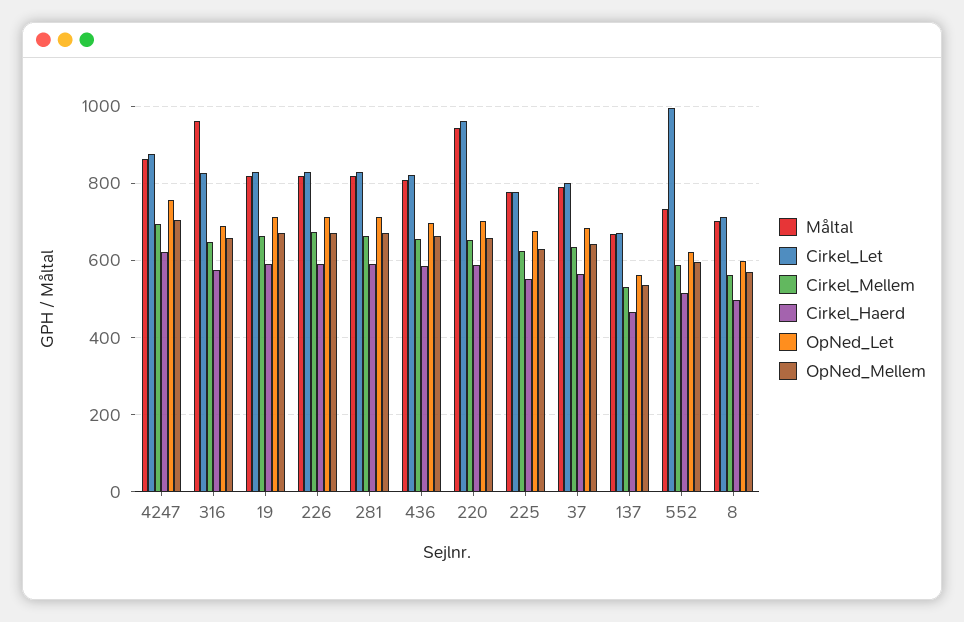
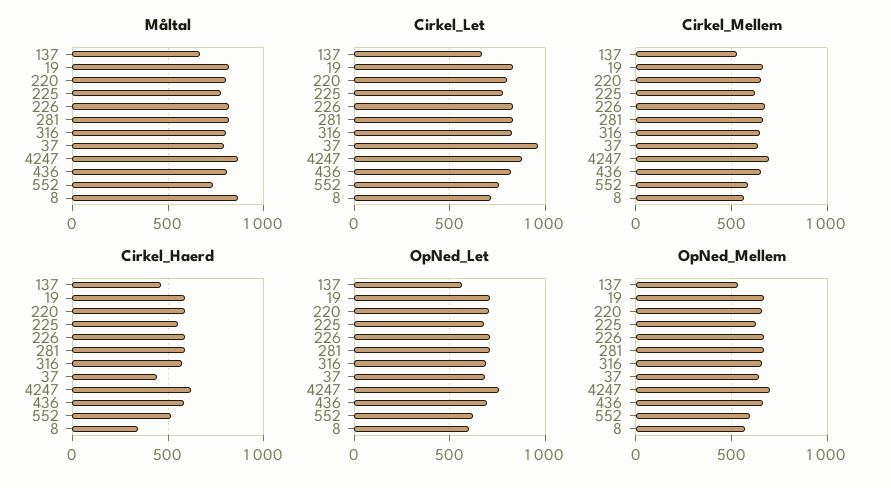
Måltal, 316: 960 -> 800
Måltal, 220: 940 -> 800
Cirkel_Let, 220: 960 -> 800
Cirkel_Let, 37: 800 -> 950
Cirkel_Haerd, 37: 560 -> 450
Cirkel_Let, 552: 1000 -> 750
Måltal, 8: 700 -> 850
Cirkel_Haerd, 8: 500 -> 350

